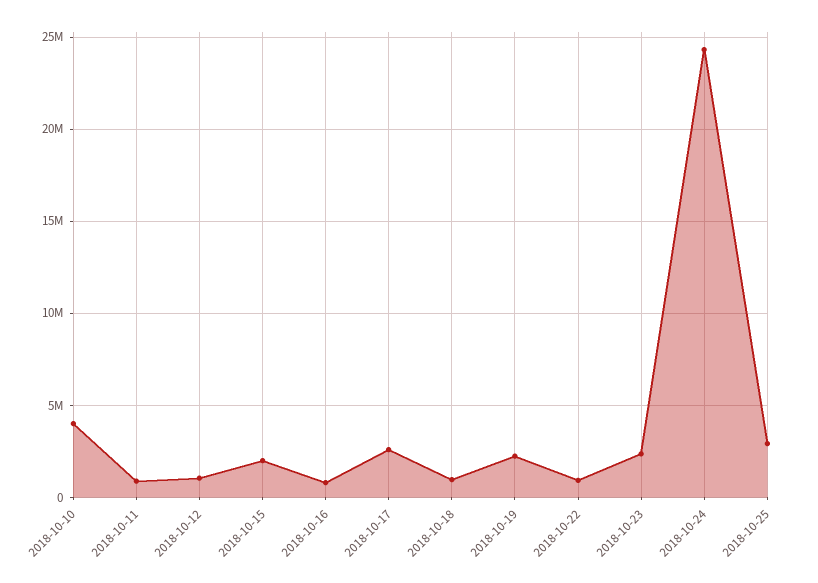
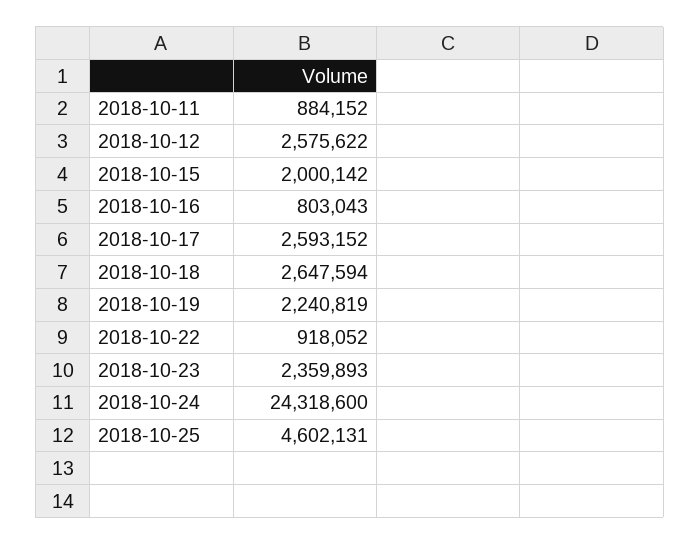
2018-10-10: 4000000 -> none
2018-10-12: 1000000 -> 2575622
2018-10-18: 1000000 -> 2647594
2018-10-25: 3000000 -> 4602131

